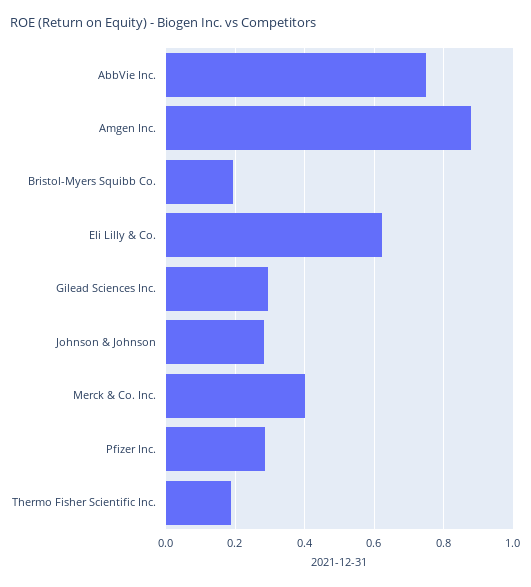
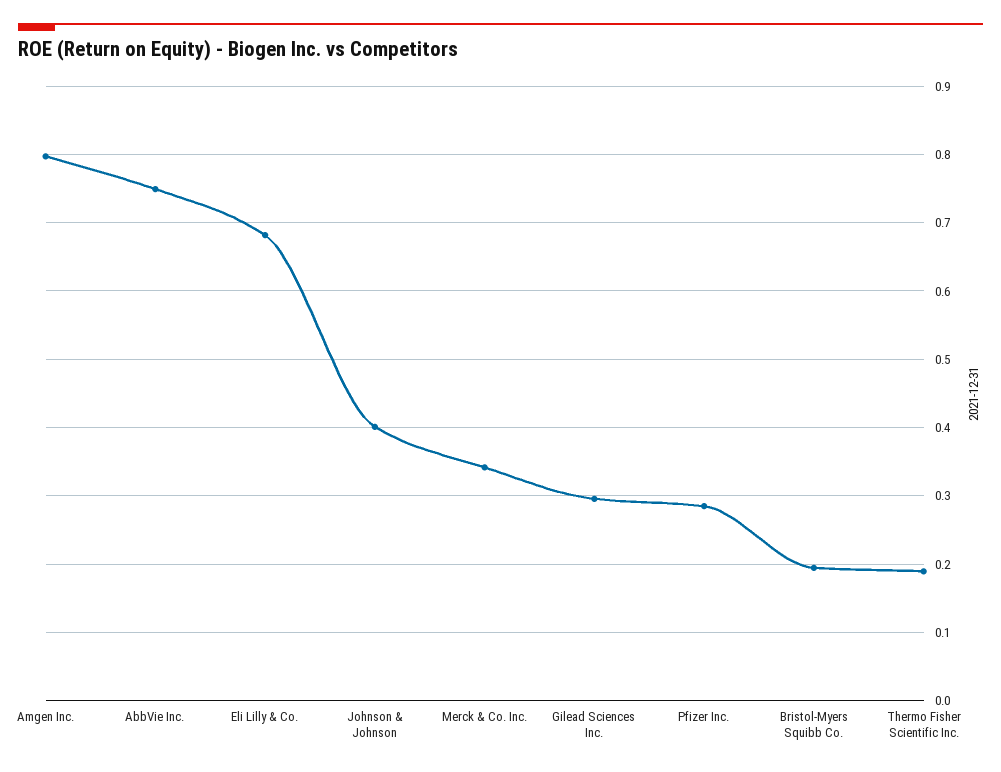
Amgen Inc.: 0.88 -> 0.8
Eli Lilly & Co.: 0.62 -> 0.68
Johnson & Johnson: 0.28 -> 0.4
Merck & Co. Inc.: 0.4 -> 0.34

